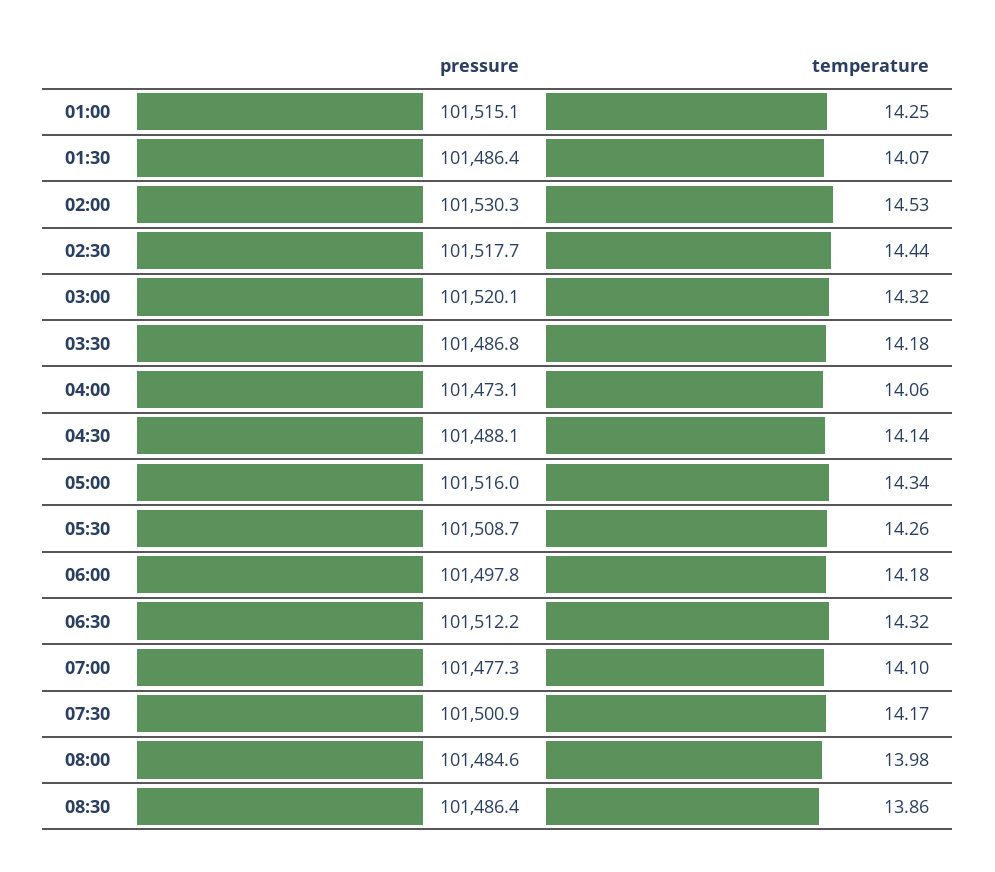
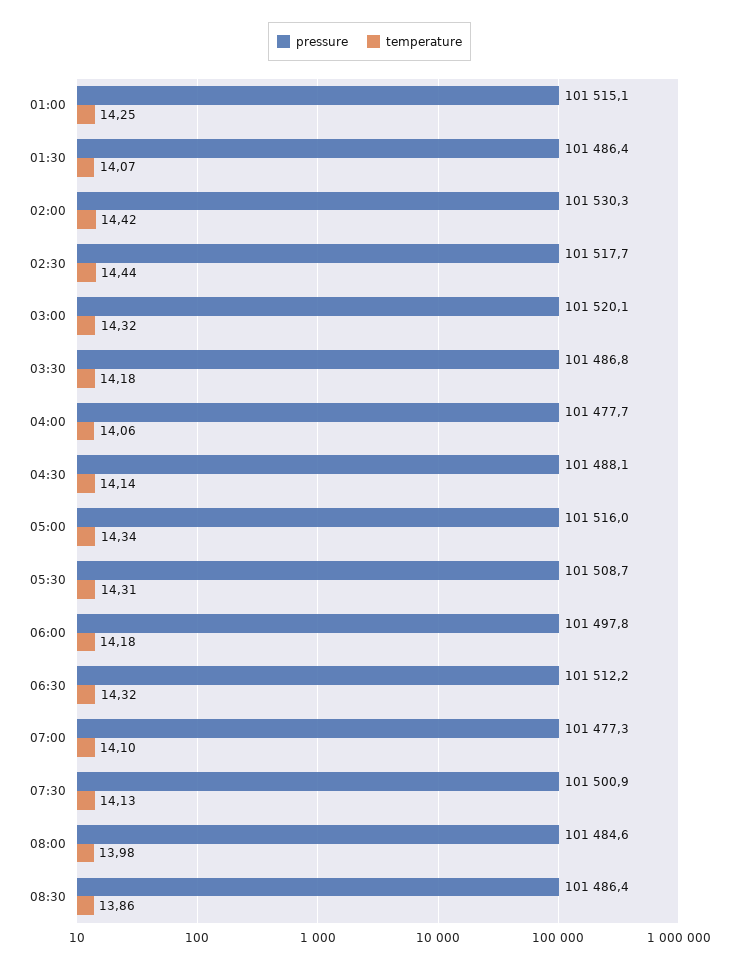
temperature, 02:00: 14.53 -> 14.42
pressure, 04:00: 101473.1 -> 101477.7
temperature, 05:30: 14.26 -> 14.31
temperature, 07:30: 14.17 -> 14.13

